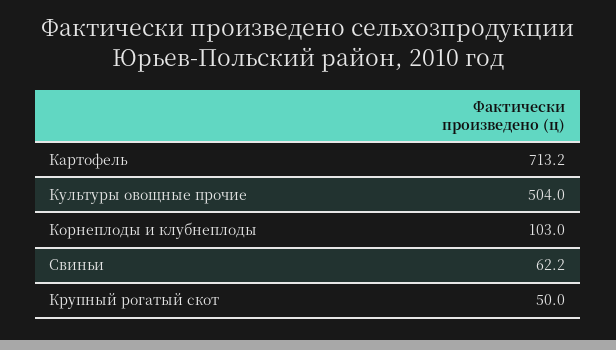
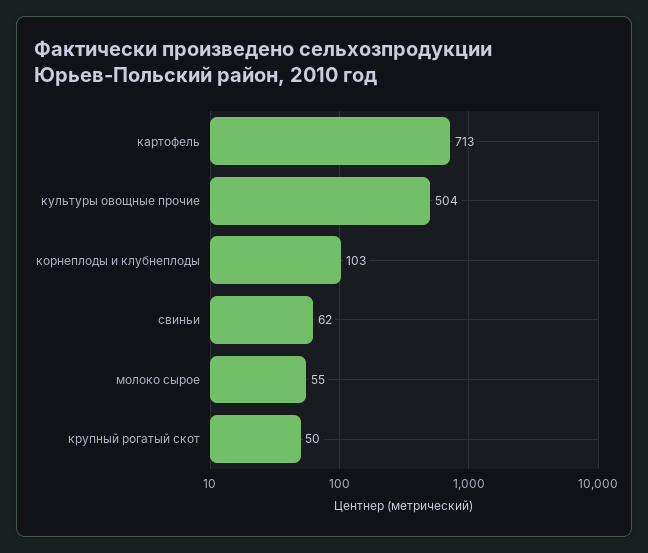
молоко сырое: none -> 55

